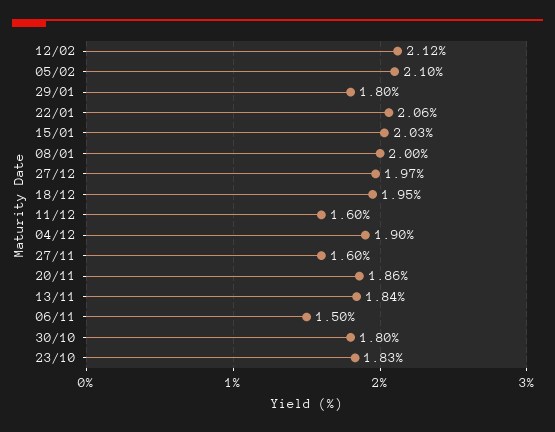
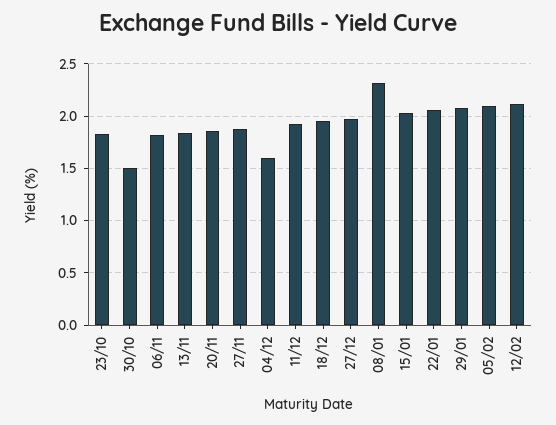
29/01: 1.8 -> 2.1
08/01: 2 -> 2.3
11/12: 1.6 -> 1.9
04/12: 1.9 -> 1.6
27/11: 1.6 -> 1.9
06/11: 1.5 -> 1.8
30/10: 1.8 -> 1.5

